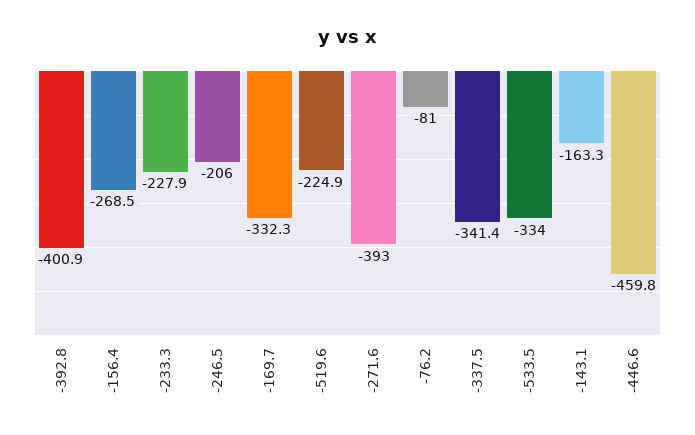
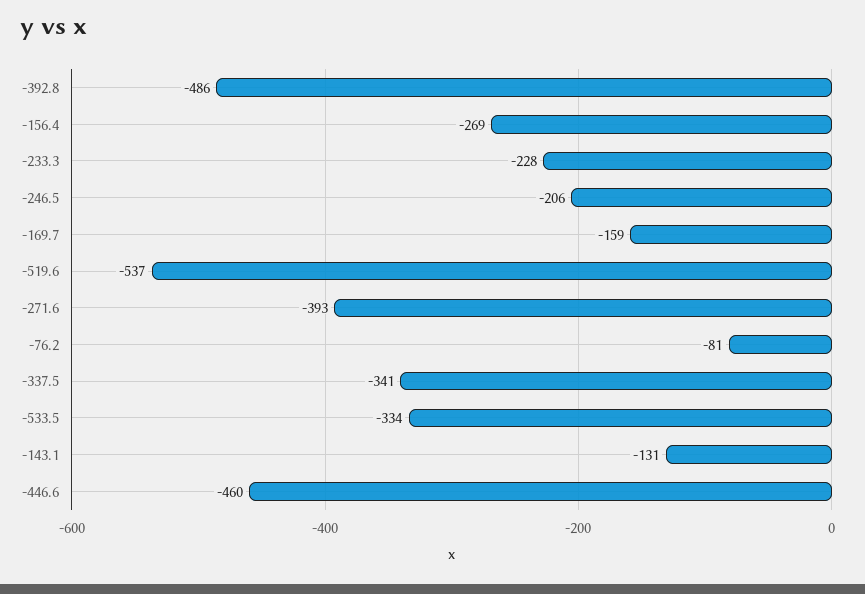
-392.8: -400.9 -> -486
-169.7: -332.3 -> -159
-519.6: -224.9 -> -537
-143.1: -163.3 -> -131

